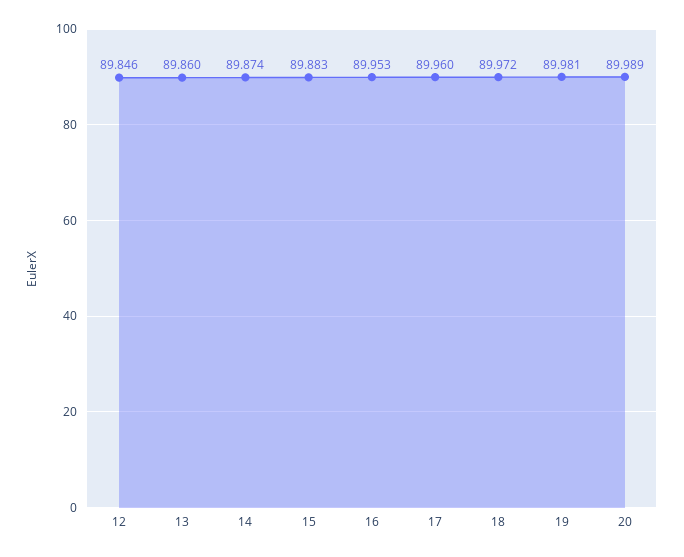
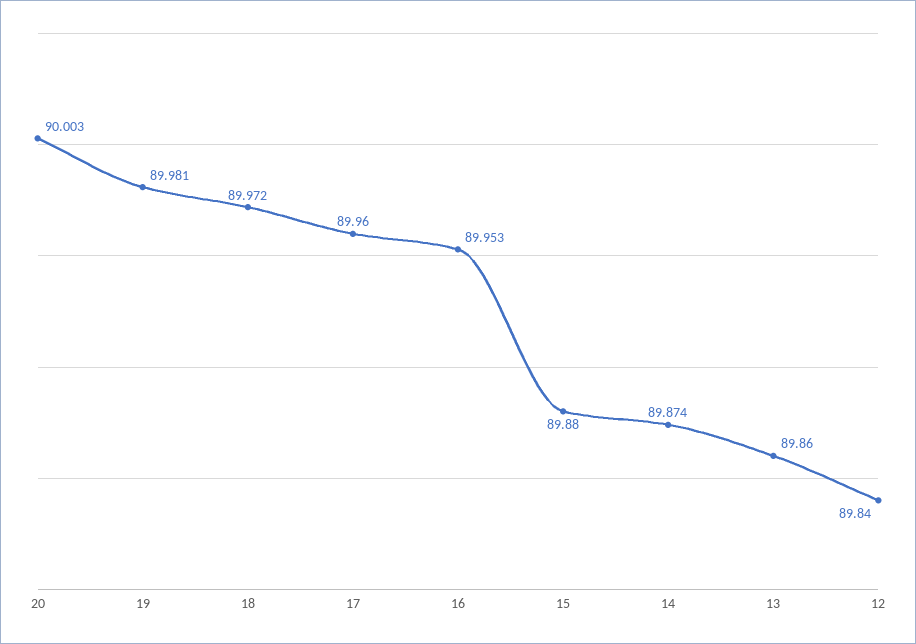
12: 89.846 -> 89.84
15: 89.883 -> 89.88
20: 89.989 -> 90.003

